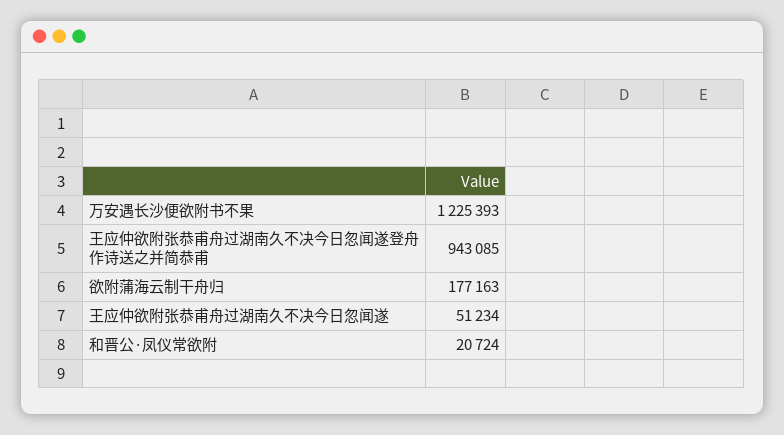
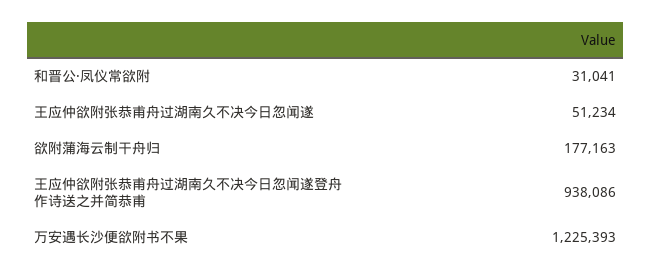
王应仲欲附张恭甫舟过湖南久不决今日忽闻遂登舟作诗送之并简恭甫: 943085 -> 938086
和晋公·凤仪常欲附: 20724 -> 31041

